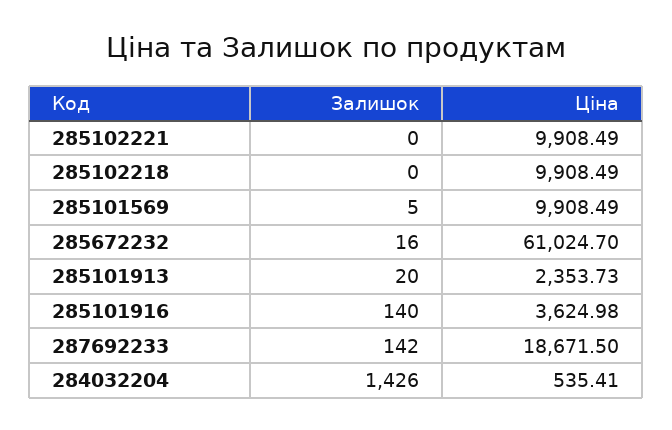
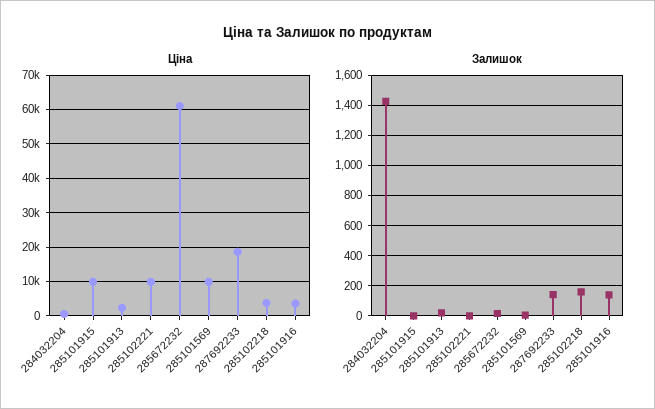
Залишок, 285102218: 0 -> 150
Ціна, 285102218: 9908.49 -> 4000
Ціна, 285101915: none -> 10000
Залишок, 285101915: none -> 0

